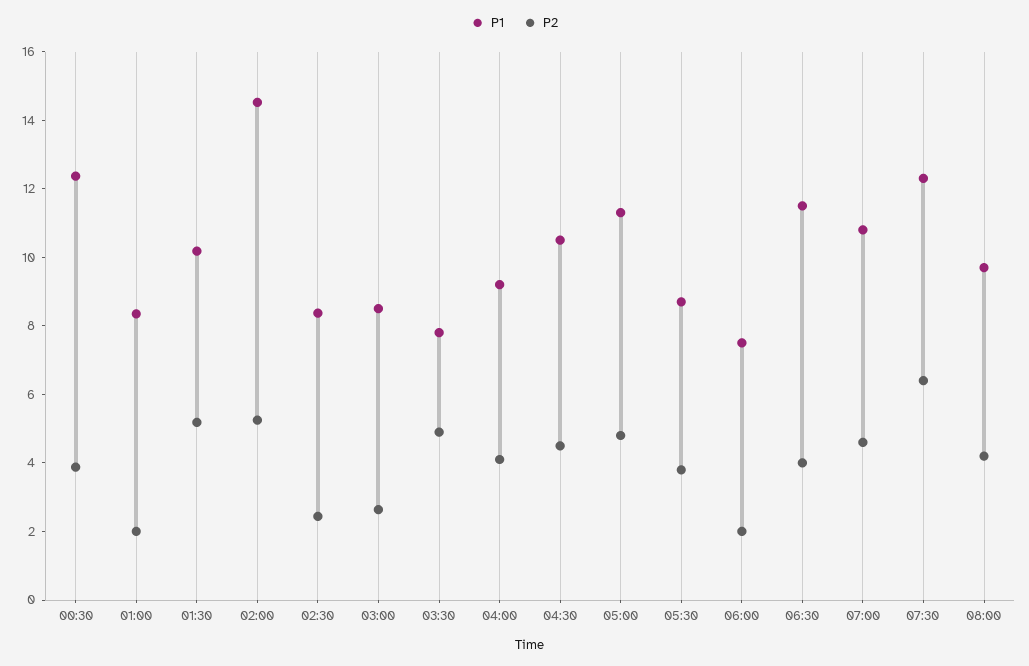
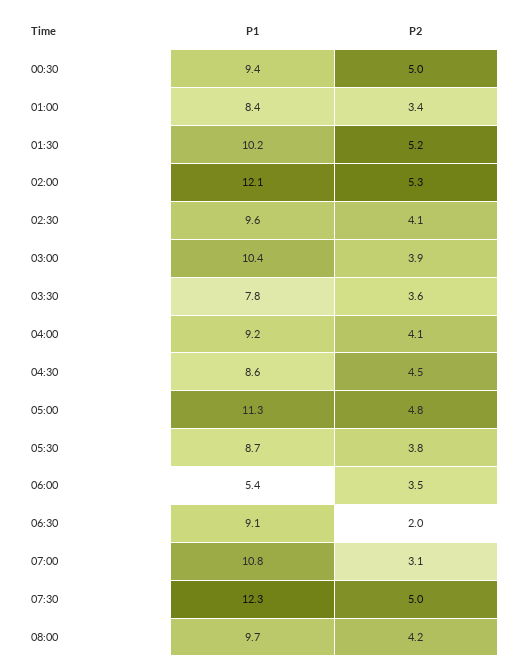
P1, 00:30: 12.5 -> 9.4
P2, 00:30: 4 -> 5
P2, 01:00: 2 -> 3.4
P1, 02:00: 14.5 -> 12.1
P1, 02:30: 8.5 -> 9.6
P2, 02:30: 2.5 -> 4.1
P1, 03:00: 8.5 -> 10.4
P2, 03:00: 2.5 -> 3.9
P2, 03:30: 5 -> 3.6
P1, 04:30: 10.5 -> 8.6
P1, 06:00: 7.5 -> 5.4
P2, 06:00: 2 -> 3.5
P1, 06:30: 11.5 -> 9.1
P2, 06:30: 4 -> 2
P2, 07:00: 4.5 -> 3.1
P2, 07:30: 6.5 -> 5

